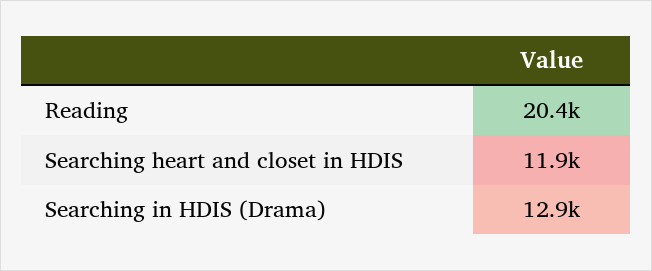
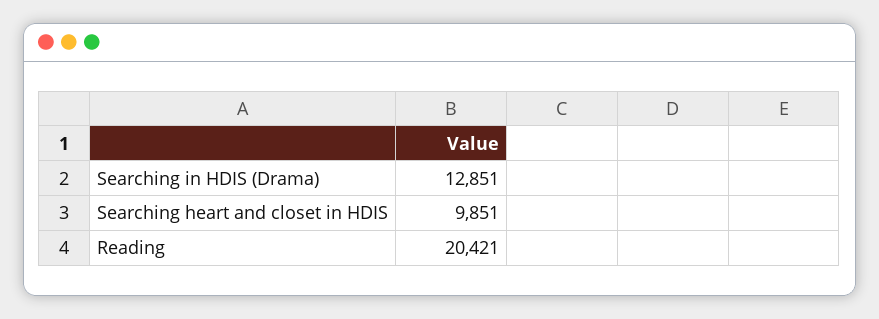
Searching heart and closet in HDIS: 11900 -> 9851

